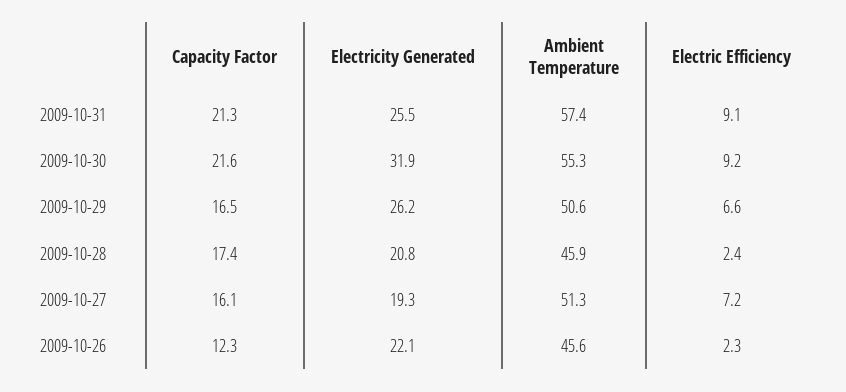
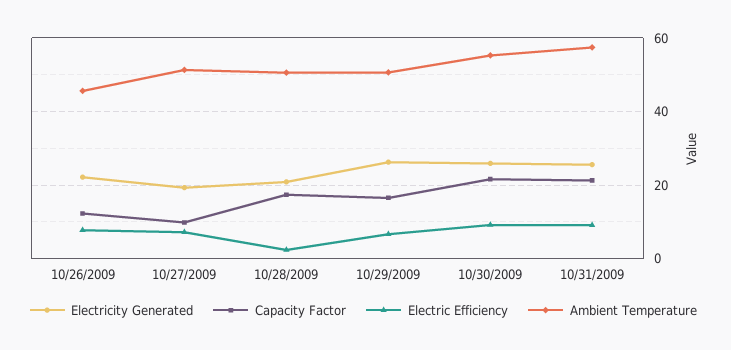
Electricity Generated, 2009-10-30: 31.9 -> 26
Ambient Temperature, 2009-10-28: 45.9 -> 50
Capacity Factor, 2009-10-27: 16.1 -> 10
Electric Efficiency, 2009-10-26: 2.3 -> 8

